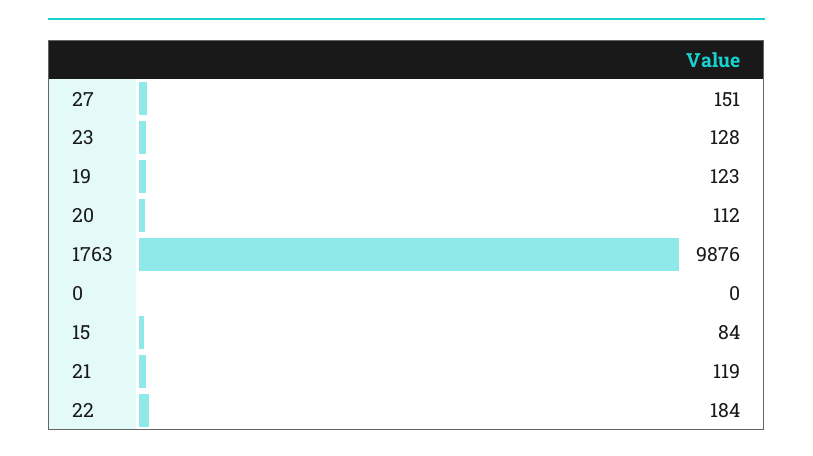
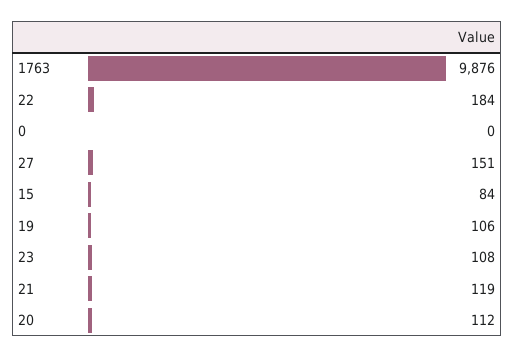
23: 128 -> 108
19: 123 -> 106

